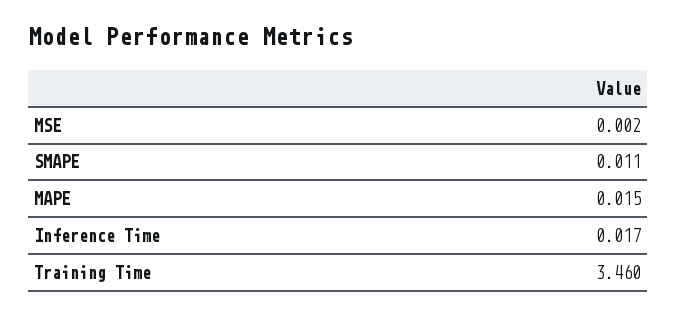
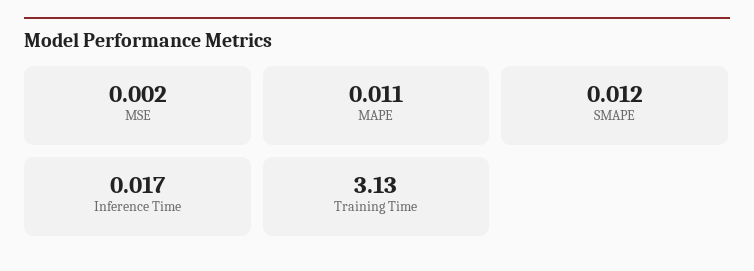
SMAPE: 0.011 -> 0.012
MAPE: 0.015 -> 0.011
Training Time: 3.46 -> 3.13

